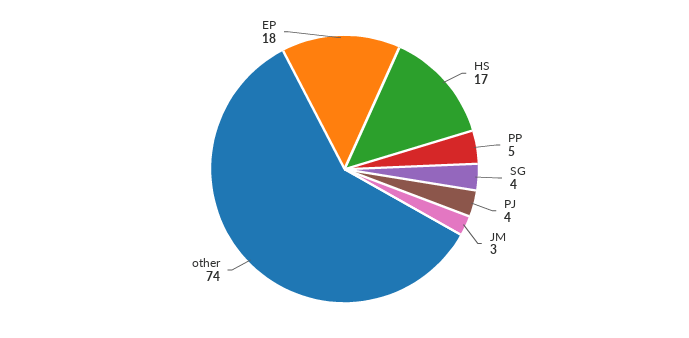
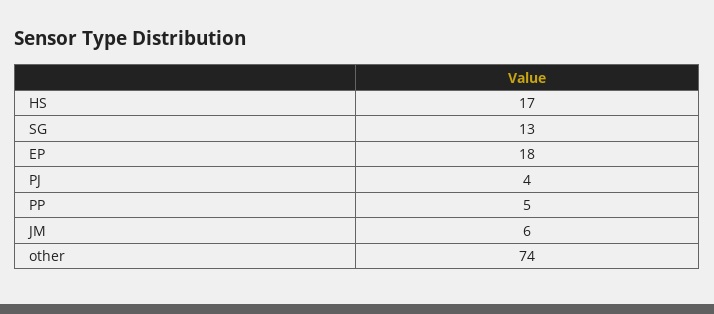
SG: 4 -> 13
JM: 3 -> 6

